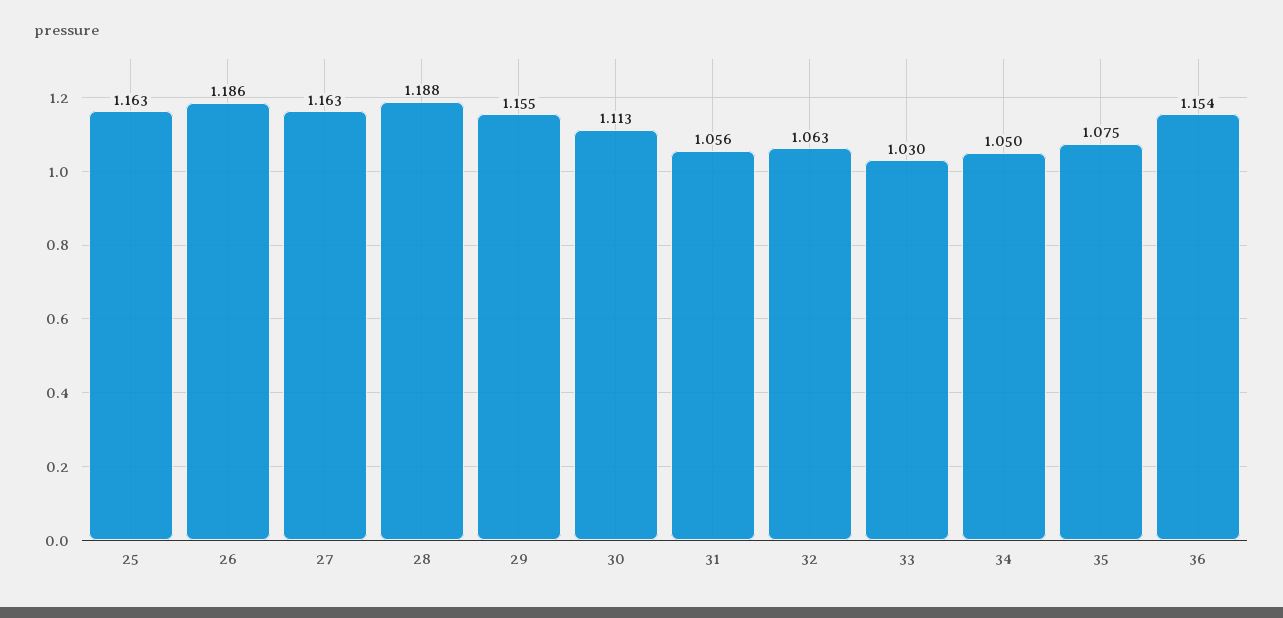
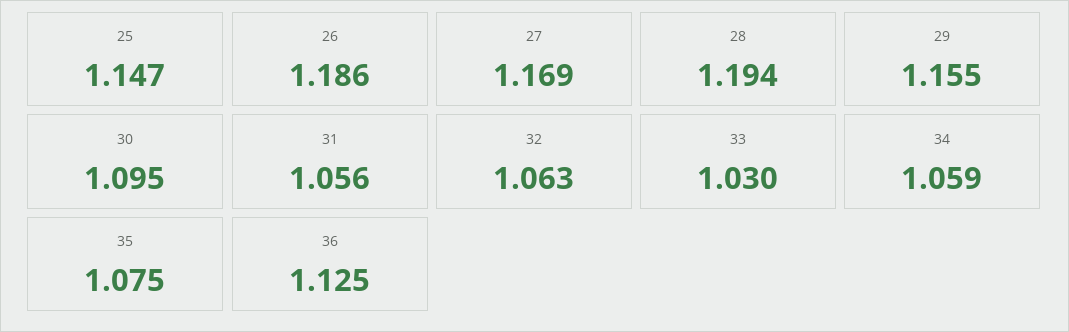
25: 1.163 -> 1.147
27: 1.163 -> 1.169
28: 1.188 -> 1.194
30: 1.113 -> 1.095
34: 1.05 -> 1.059
36: 1.154 -> 1.125

